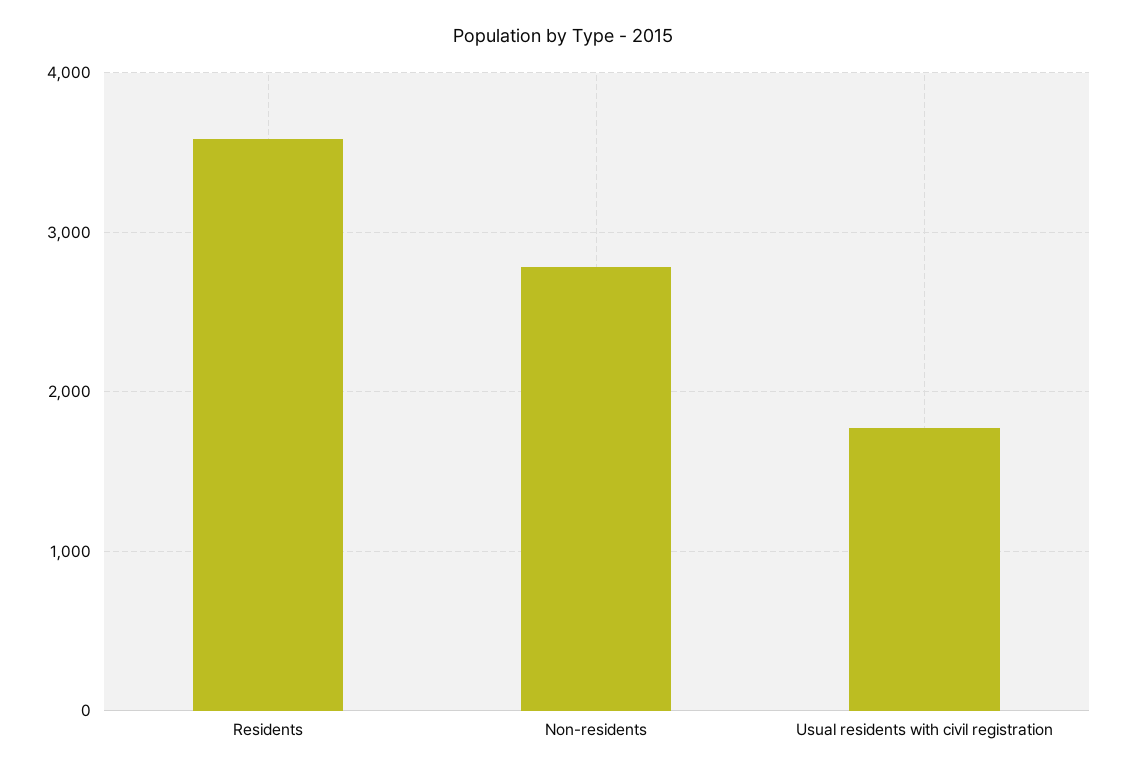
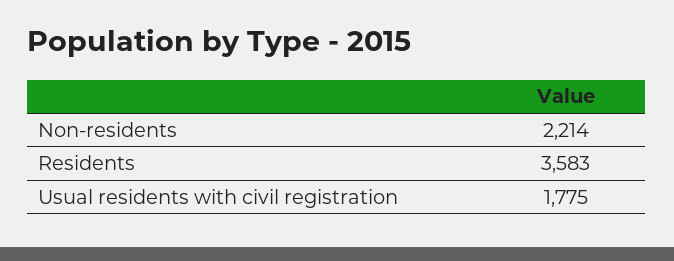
Non-residents: 2800 -> 2214

